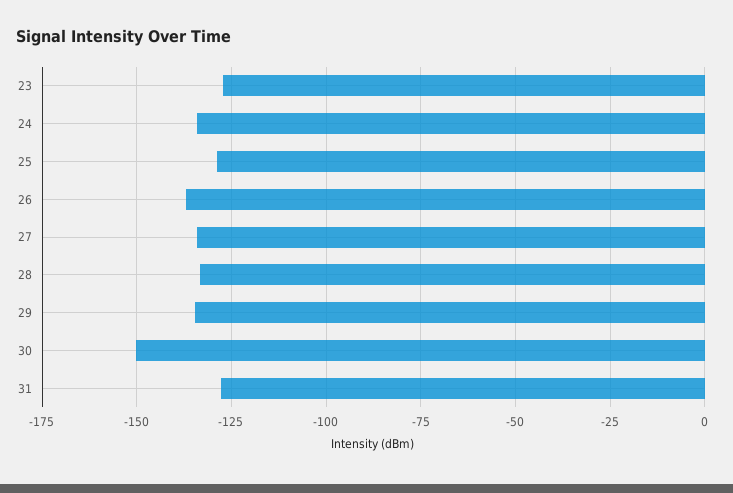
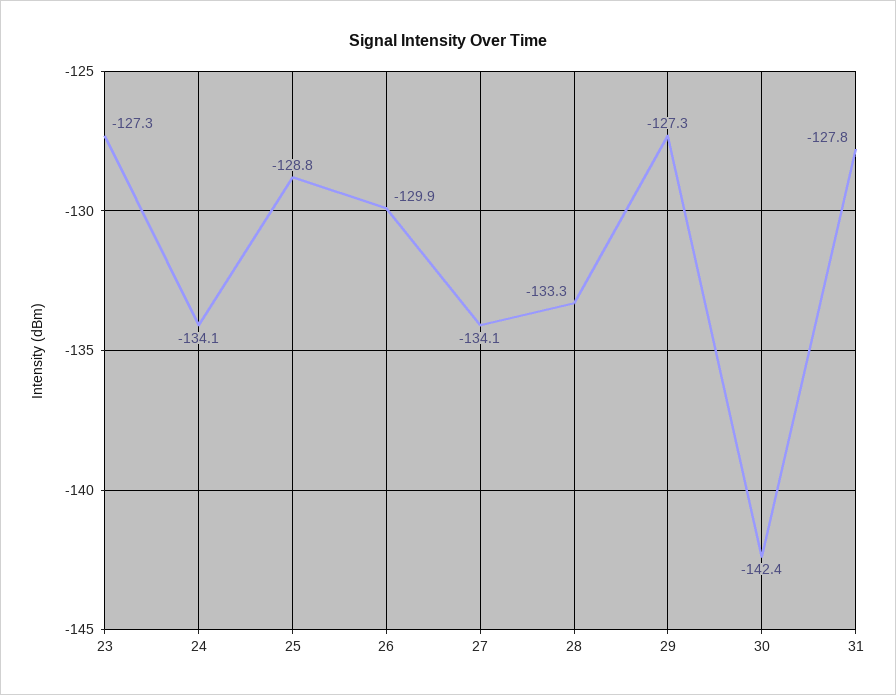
26: -137.5 -> -129.9
29: -135 -> -127.3
30: -150 -> -142.4

